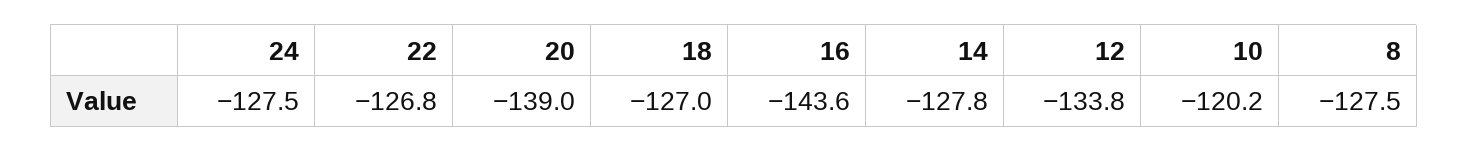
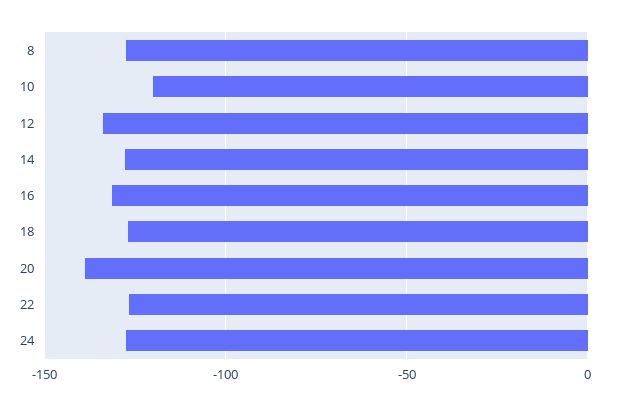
16: -143.6 -> -130

